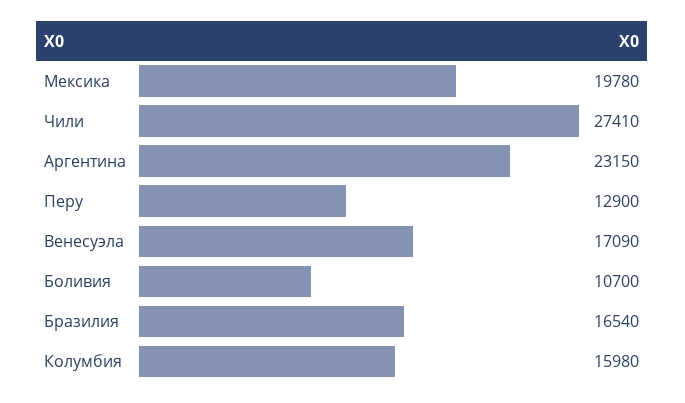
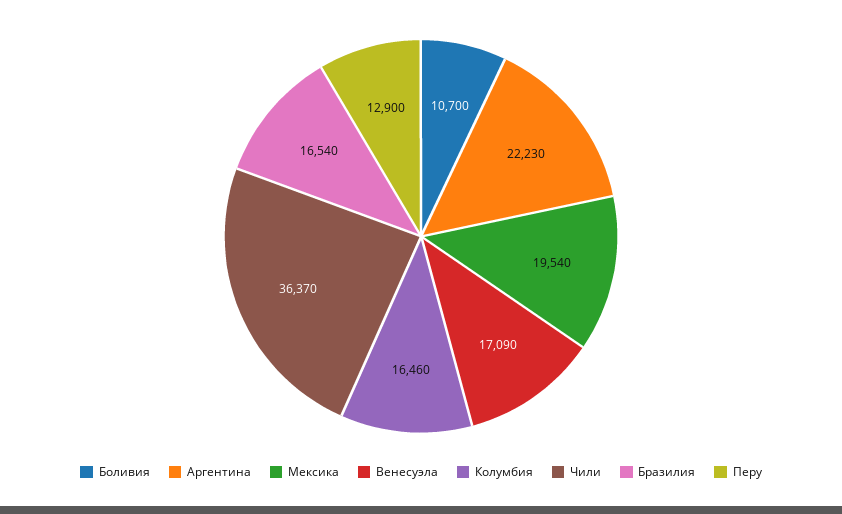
Мексика: 19780 -> 19540
Чили: 27410 -> 36370
Аргентина: 23150 -> 22230
Колумбия: 15980 -> 16460

